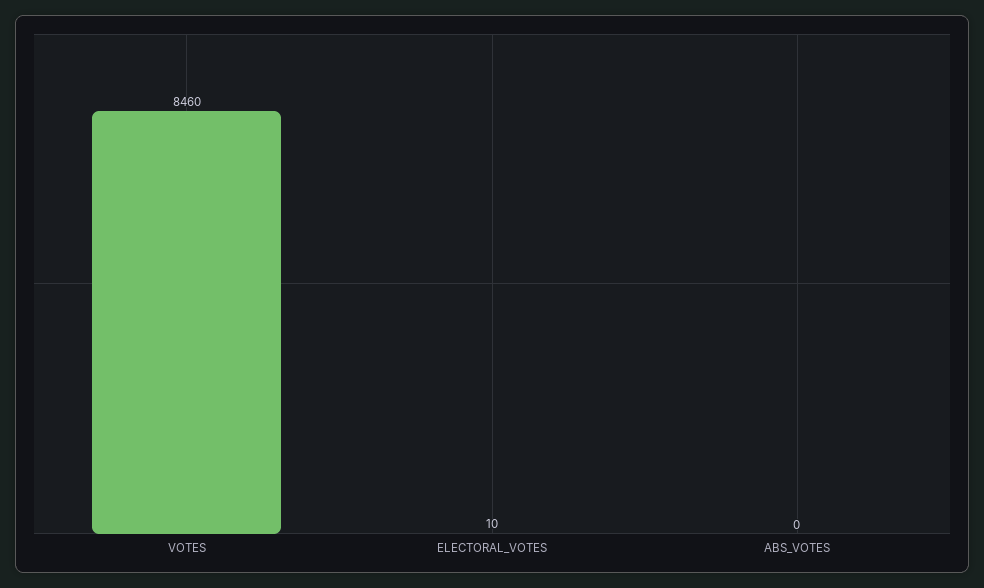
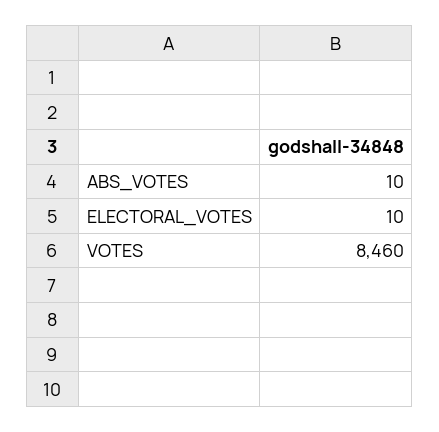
ABS_VOTES: 0 -> 10

